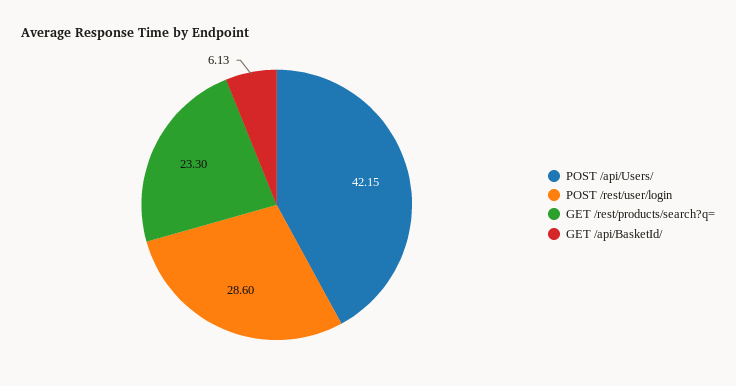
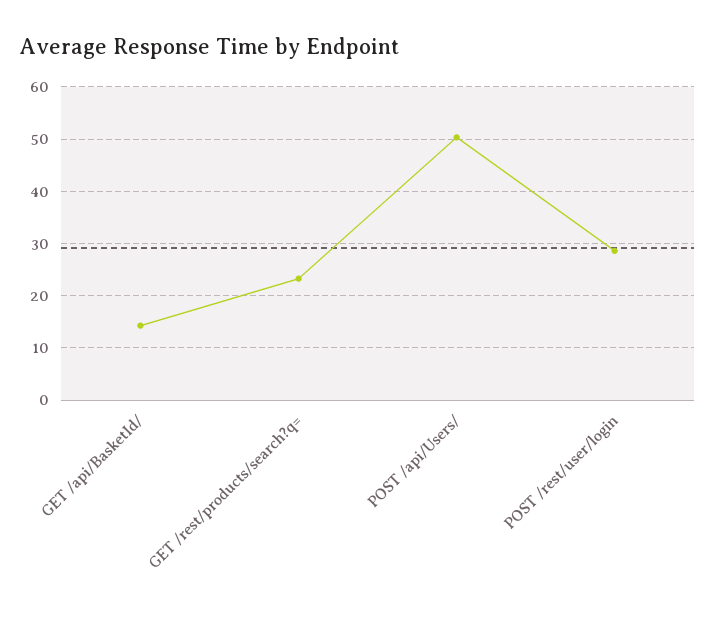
POST /api/Users/: 42.15 -> 50
GET /api/BasketId/: 6.13 -> 14

